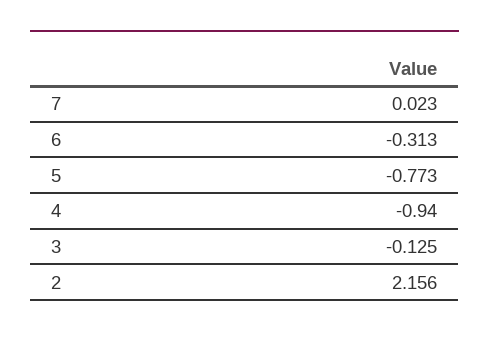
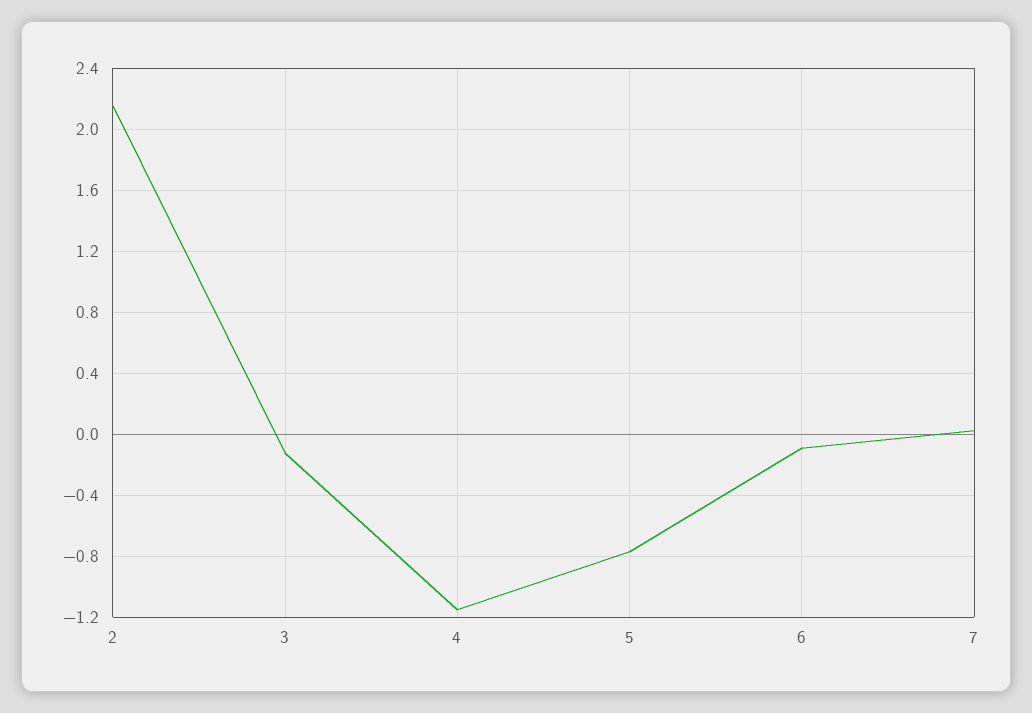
6: -0.313 -> -0.1
4: -0.94 -> -1.15

